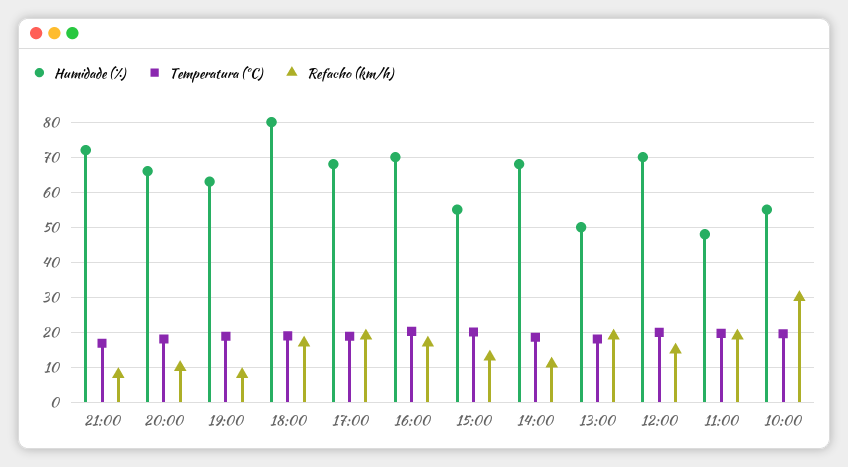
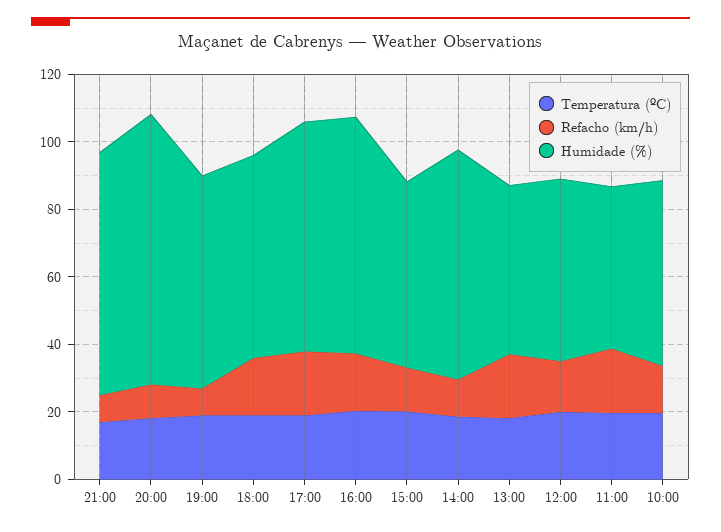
Humidade (%), 20:00: 66 -> 80
Humidade (%), 18:00: 80 -> 60
Humidade (%), 12:00: 70 -> 55
Refacho (km/h), 10:00: 30 -> 15

